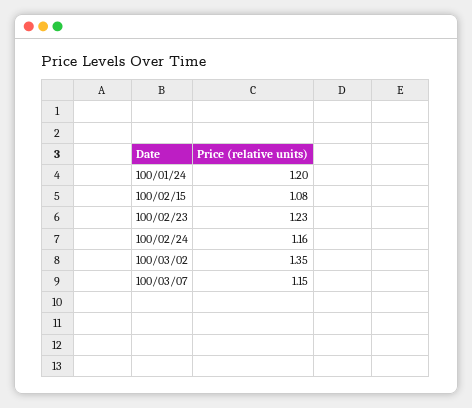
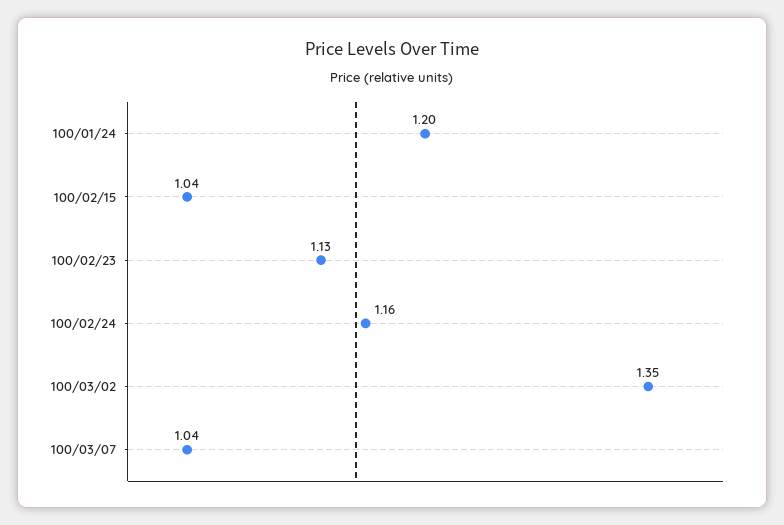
100/02/15: 1.08 -> 1.04
100/02/23: 1.23 -> 1.13
100/03/07: 1.15 -> 1.04

